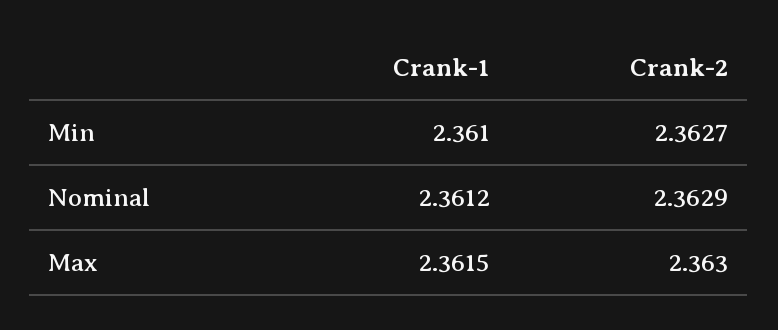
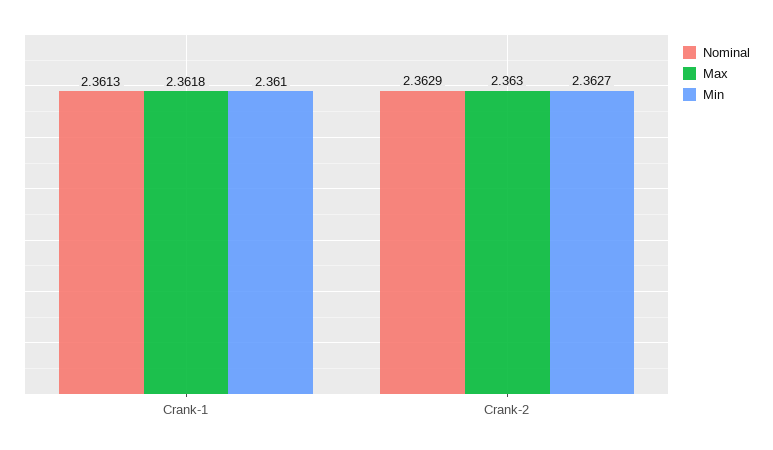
Nominal, Crank-1: 2.3612 -> 2.3613
Max, Crank-1: 2.3615 -> 2.3618

